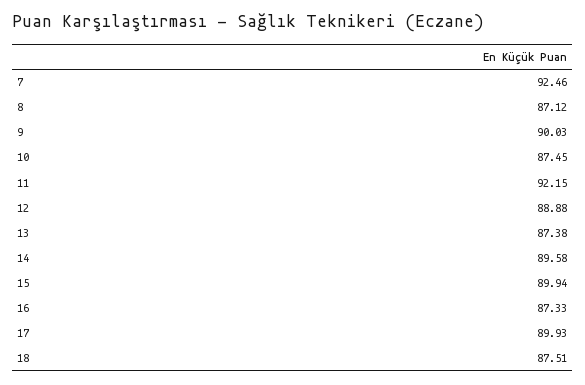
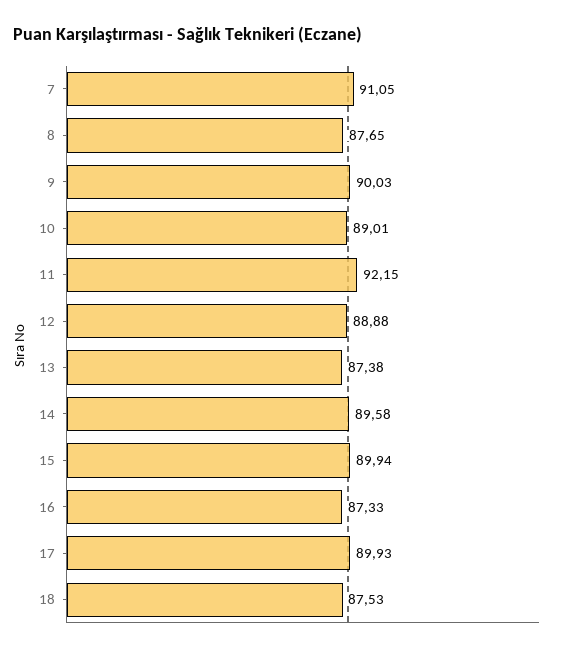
7: 92.46 -> 91.05
8: 87.12 -> 87.65
10: 87.45 -> 89.01
18: 87.51 -> 87.53

